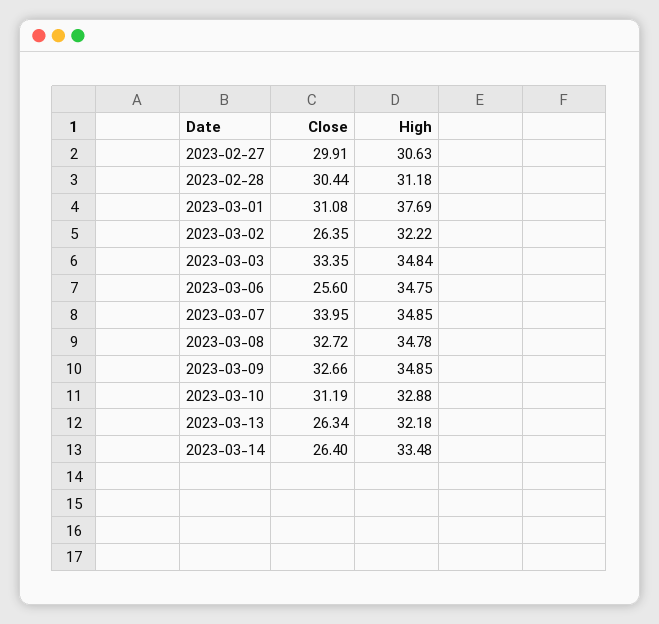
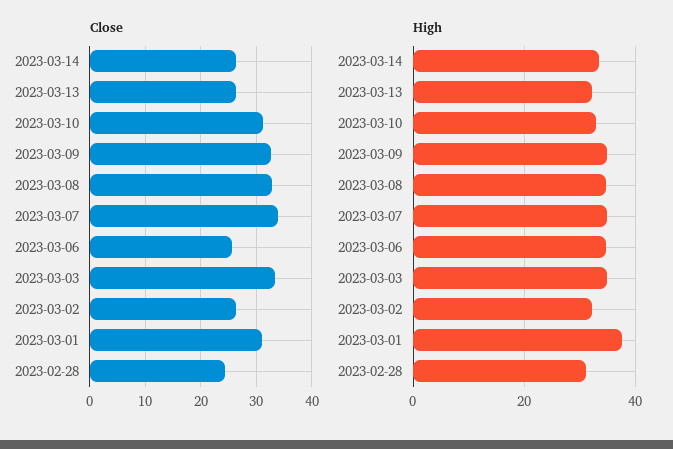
Close, 2023-02-27: 29.91 -> none
High, 2023-02-27: 30.63 -> none
Close, 2023-02-28: 30.44 -> 24

